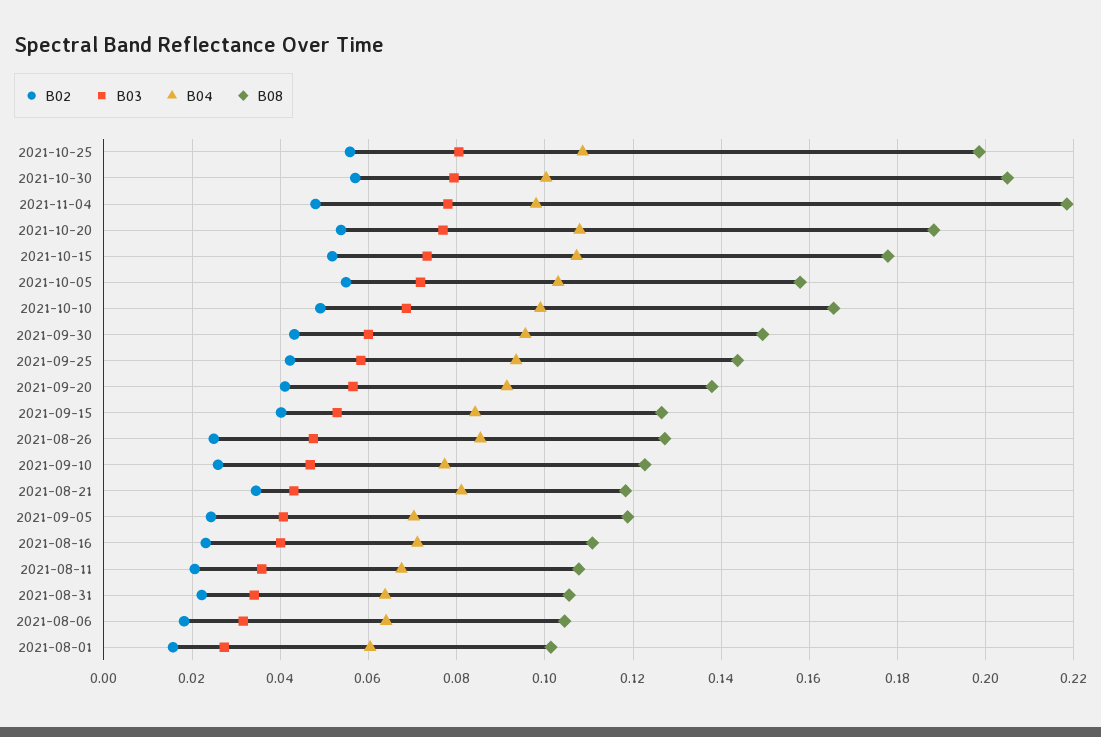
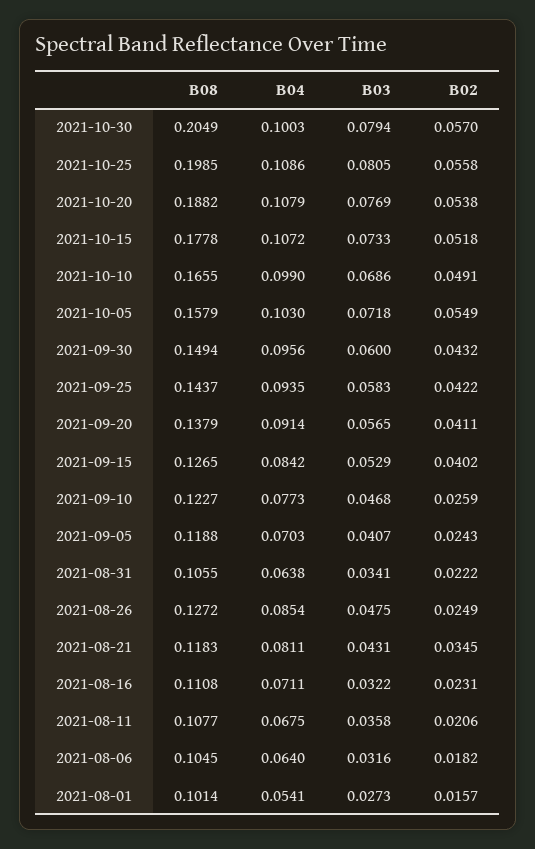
B02, 2021-11-04: 0.048 -> none
B03, 2021-11-04: 0.078 -> none
B04, 2021-11-04: 0.098 -> none
B08, 2021-11-04: 0.218 -> none
B03, 2021-08-16: 0.04 -> 0.0322
B04, 2021-08-01: 0.06 -> 0.0541

